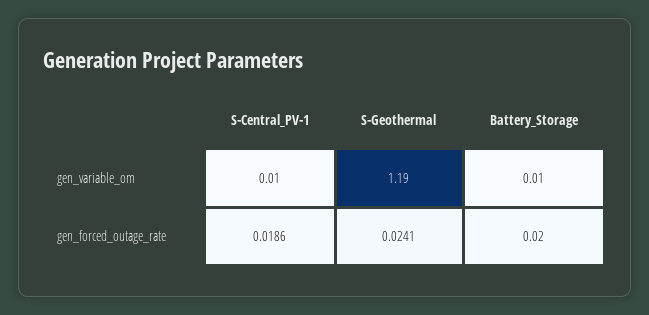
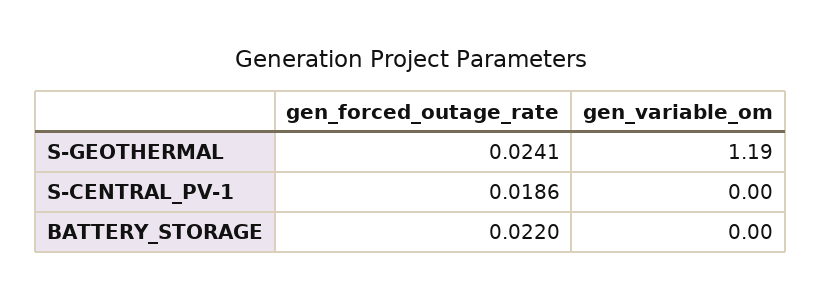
S-Central_PV-1, gen_variable_om: 0.01 -> 0
Battery_Storage, gen_variable_om: 0.01 -> 0
Battery_Storage, gen_forced_outage_rate: 0.02 -> 0.022

